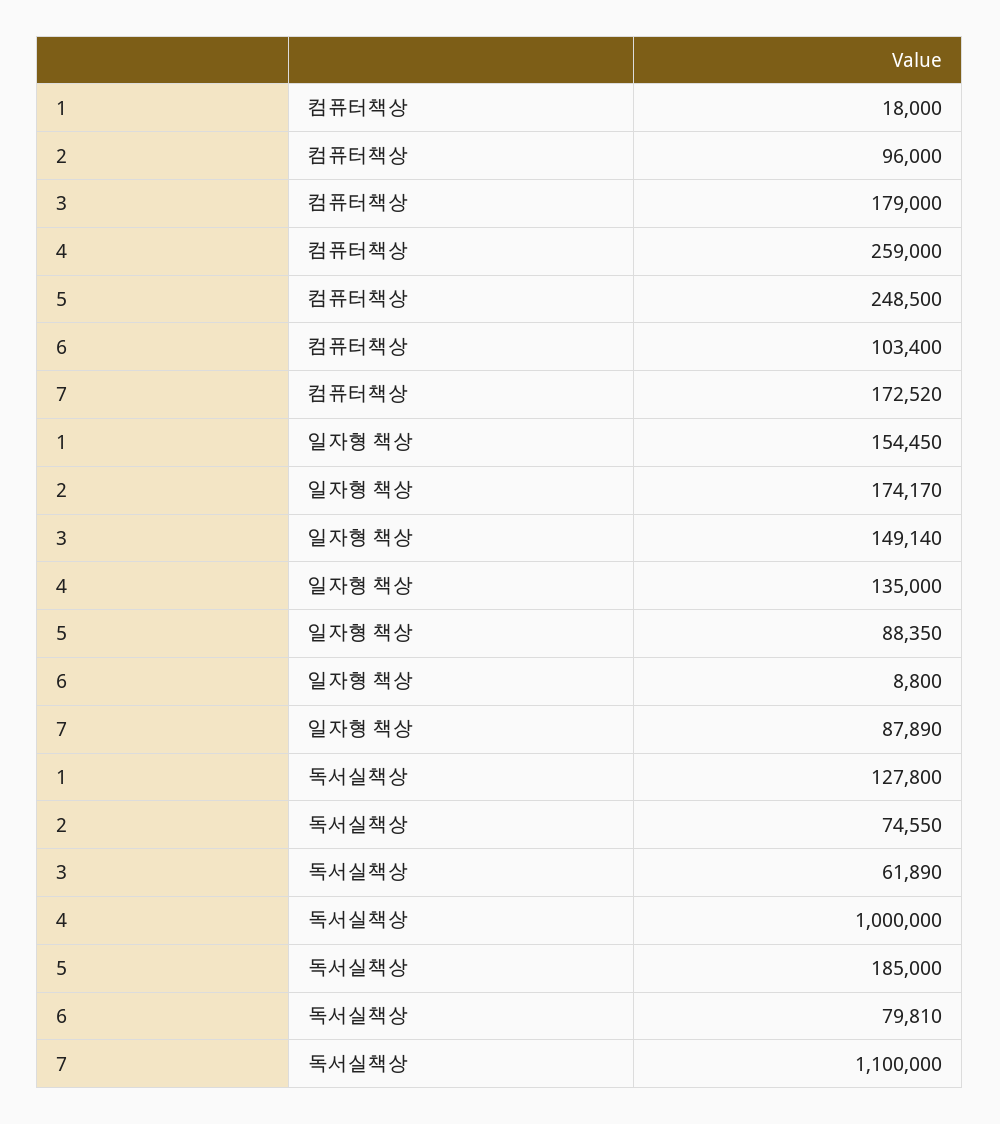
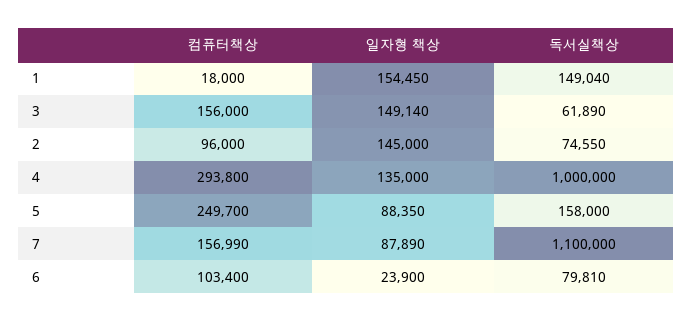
3, 컴퓨터책상: 179000 -> 156000
4, 컴퓨터책상: 259000 -> 293800
5, 컴퓨터책상: 248500 -> 249700
7, 컴퓨터책상: 172520 -> 156990
2, 일자형 책상: 174170 -> 145000
6, 일자형 책상: 8800 -> 23900
1, 독서실책상: 127800 -> 149040
5, 독서실책상: 185000 -> 158000

